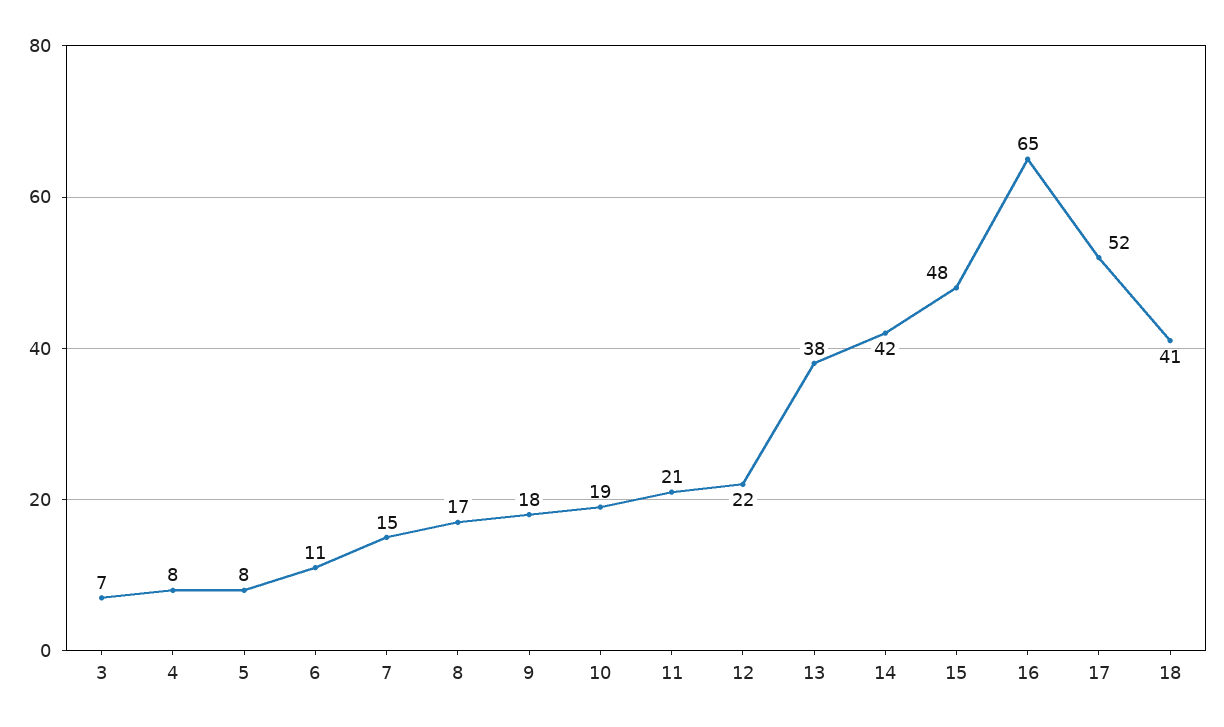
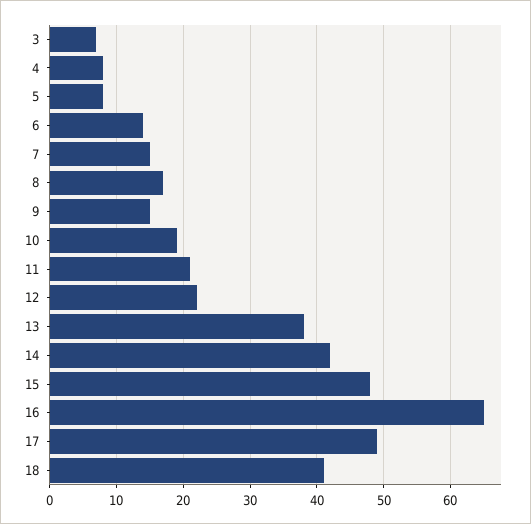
6: 11 -> 14
9: 18 -> 15
17: 52 -> 49

